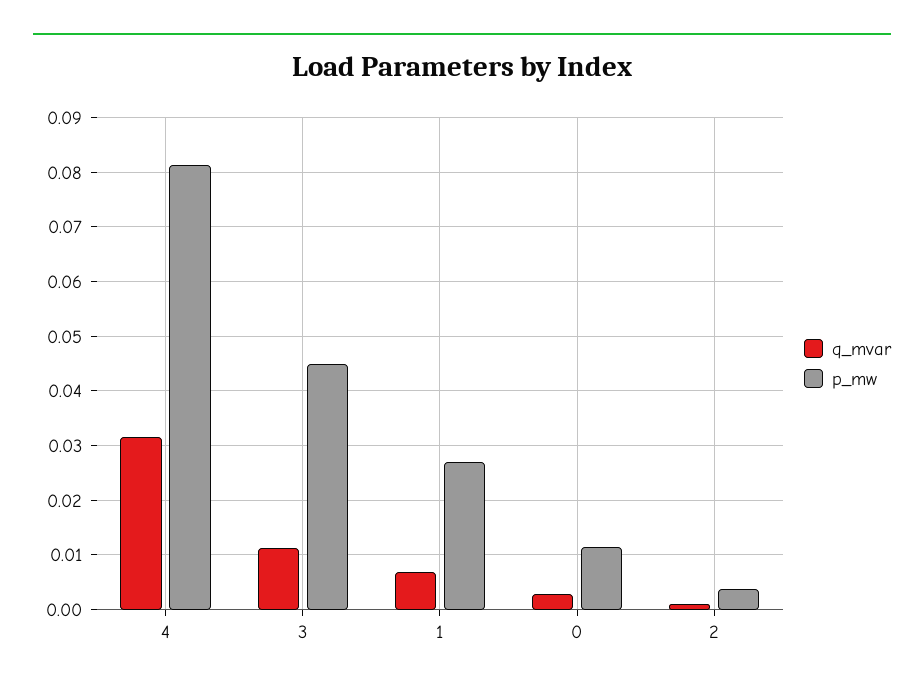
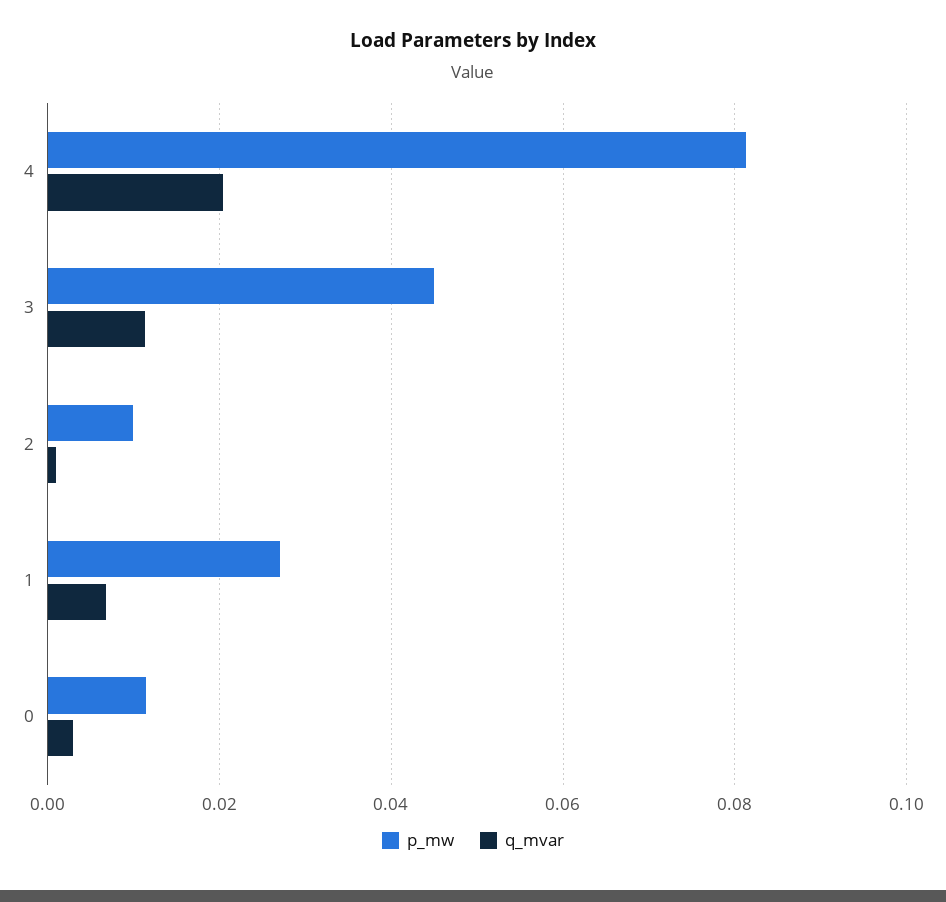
q_mvar, 4: 0.032 -> 0.02
p_mw, 2: 0.004 -> 0.01

